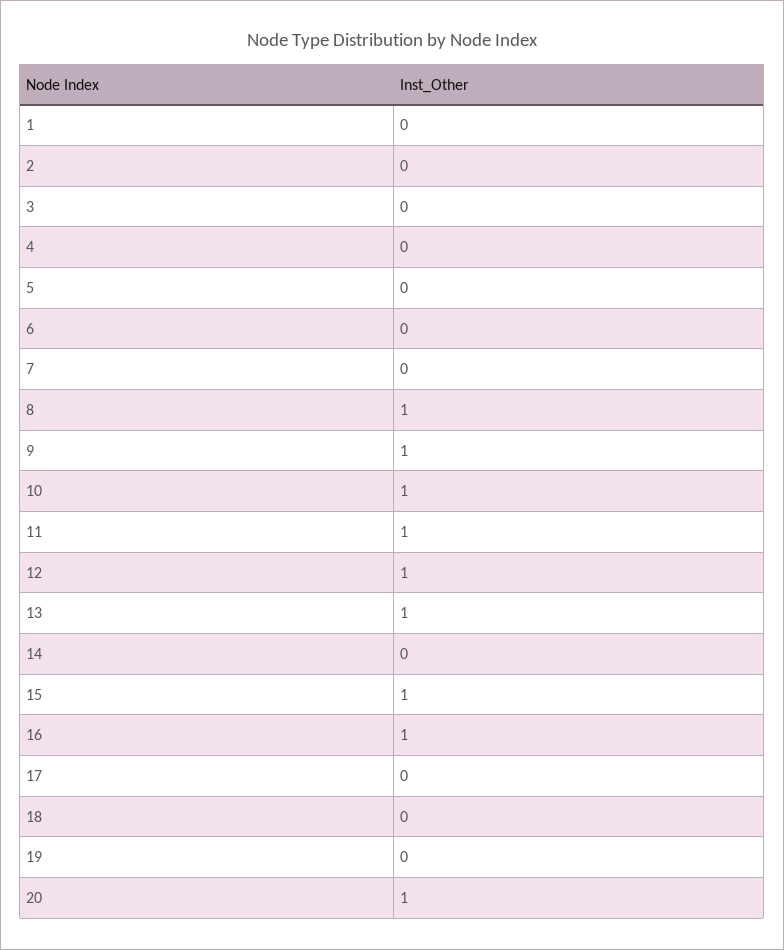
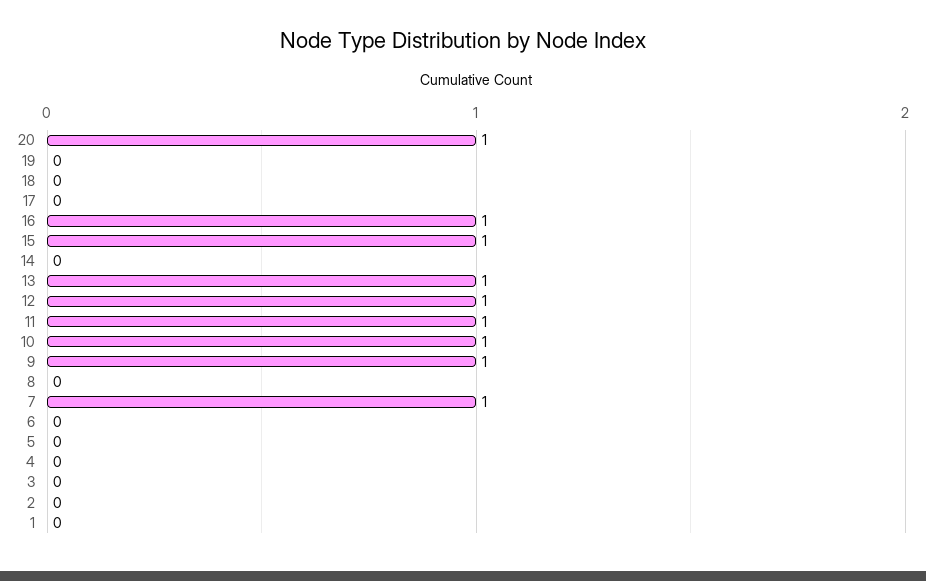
7: 0 -> 1
8: 1 -> 0

